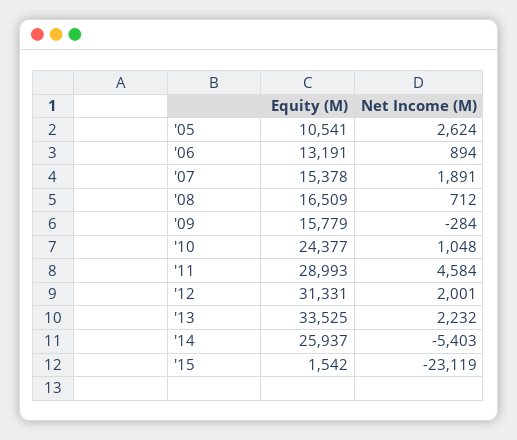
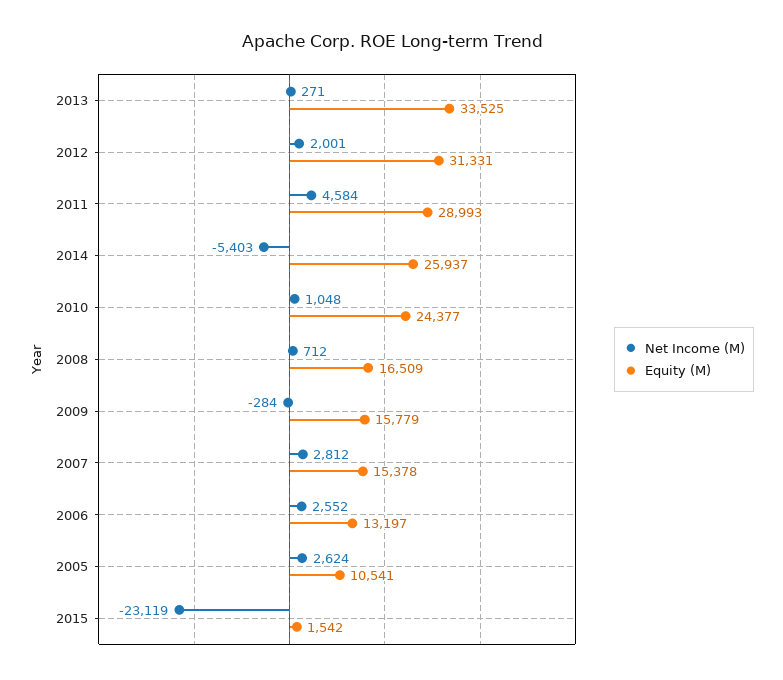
Equity (M), '06: 13191 -> 13197
Net Income (M), '06: 894 -> 2552
Net Income (M), '07: 1891 -> 2812
Net Income (M), '13: 2232 -> 271

